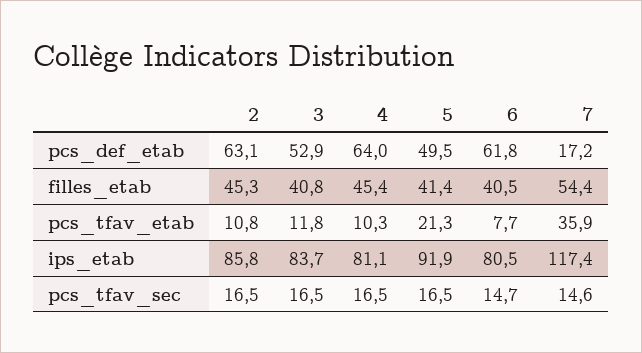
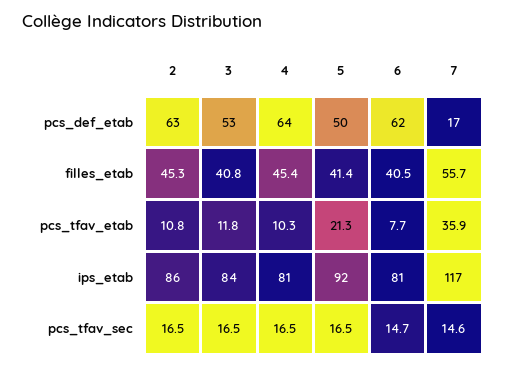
7, filles_etab: 54.4 -> 55.7

